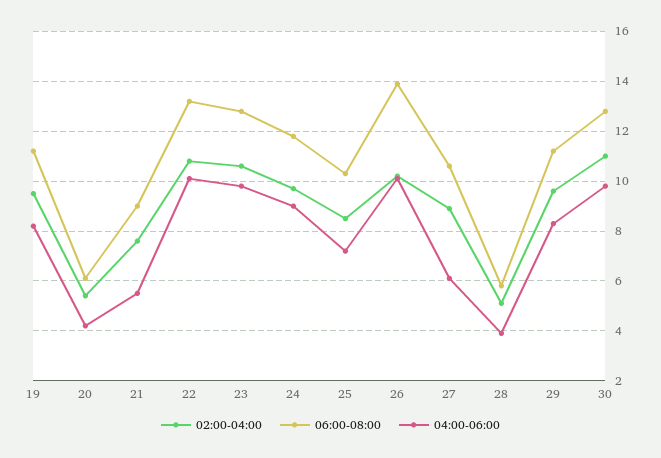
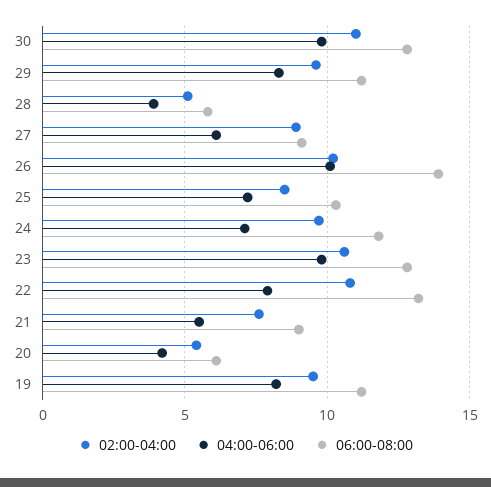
04:00-06:00, 22: 10 -> 8
04:00-06:00, 24: 9 -> 7
06:00-08:00, 27: 10.5 -> 9

